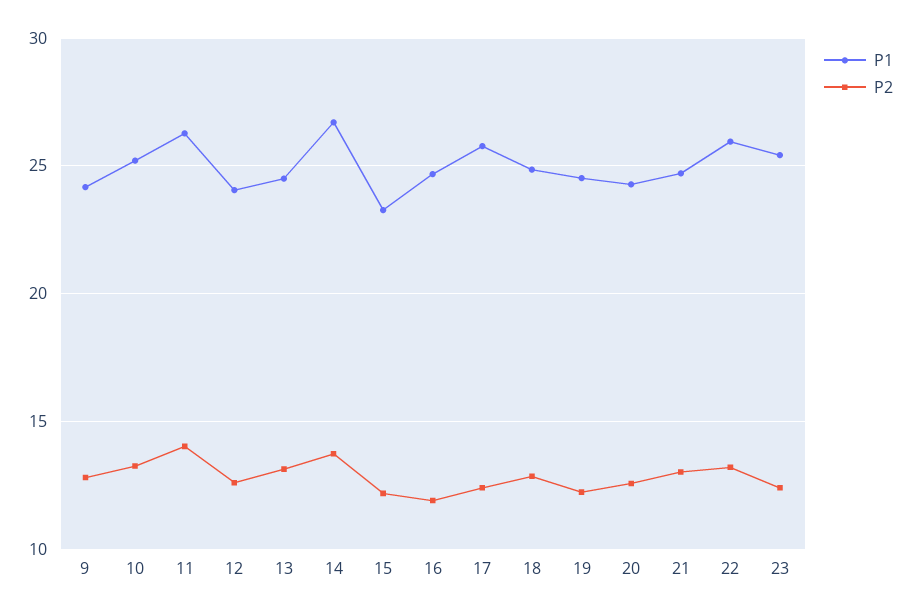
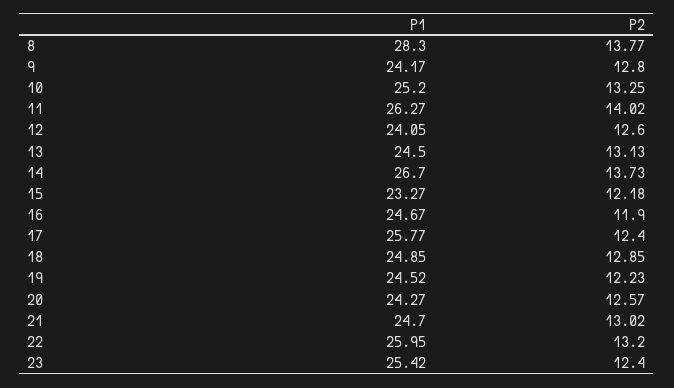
P1, 8: none -> 28.3
P2, 8: none -> 13.77

